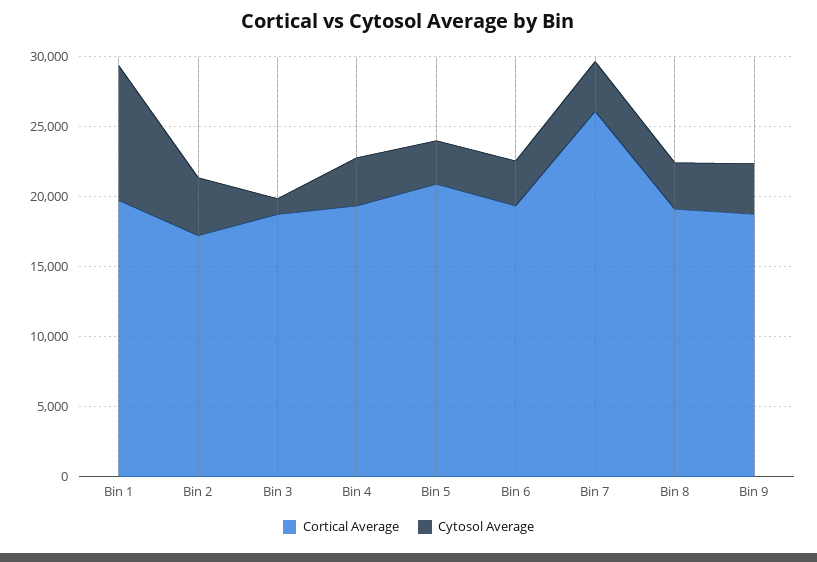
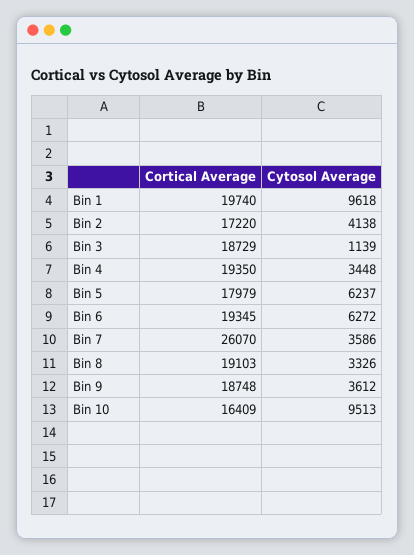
Cortical Average, Bin 5: 21000 -> 17979
Cytosol Average, Bin 5: 3000 -> 6237
Cytosol Average, Bin 6: 3000 -> 6272
Cortical Average, Bin 10: none -> 16409
Cytosol Average, Bin 10: none -> 9513

